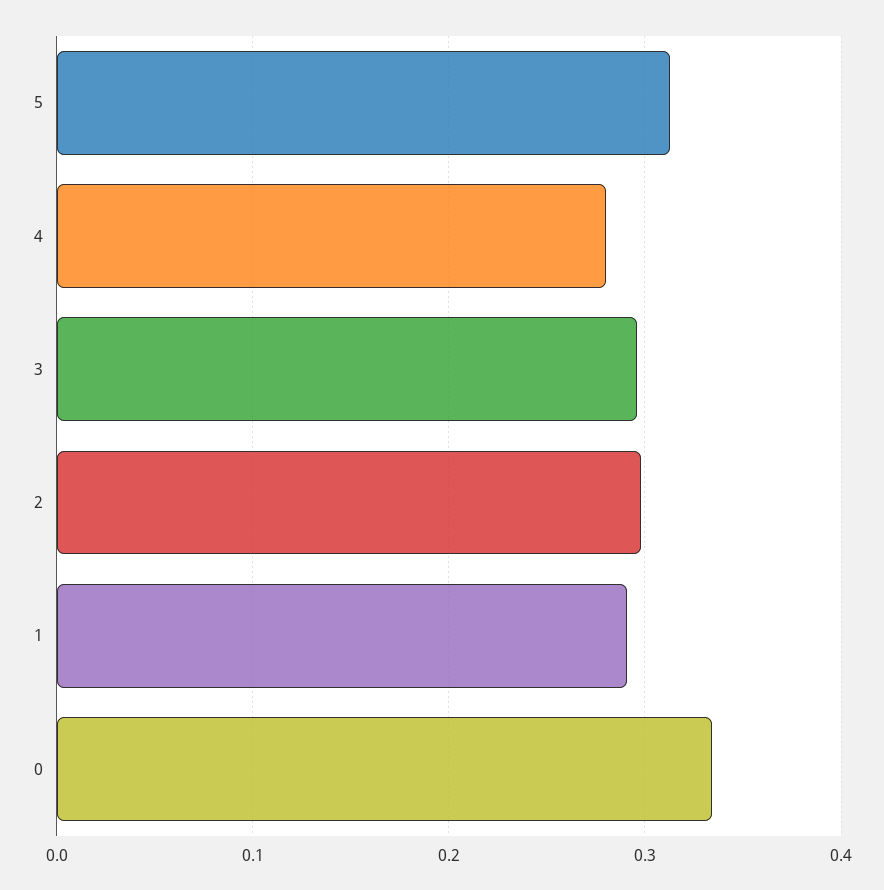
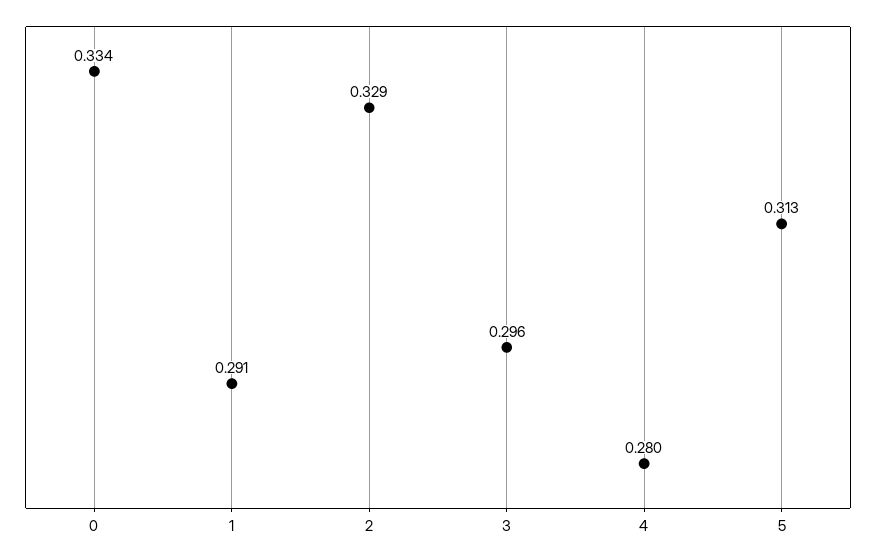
2: 0.3 -> 0.329

